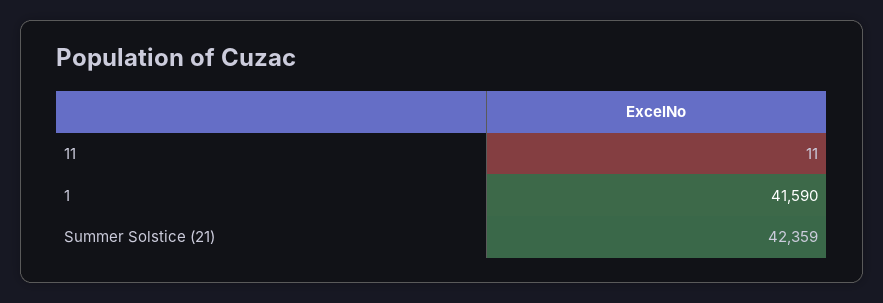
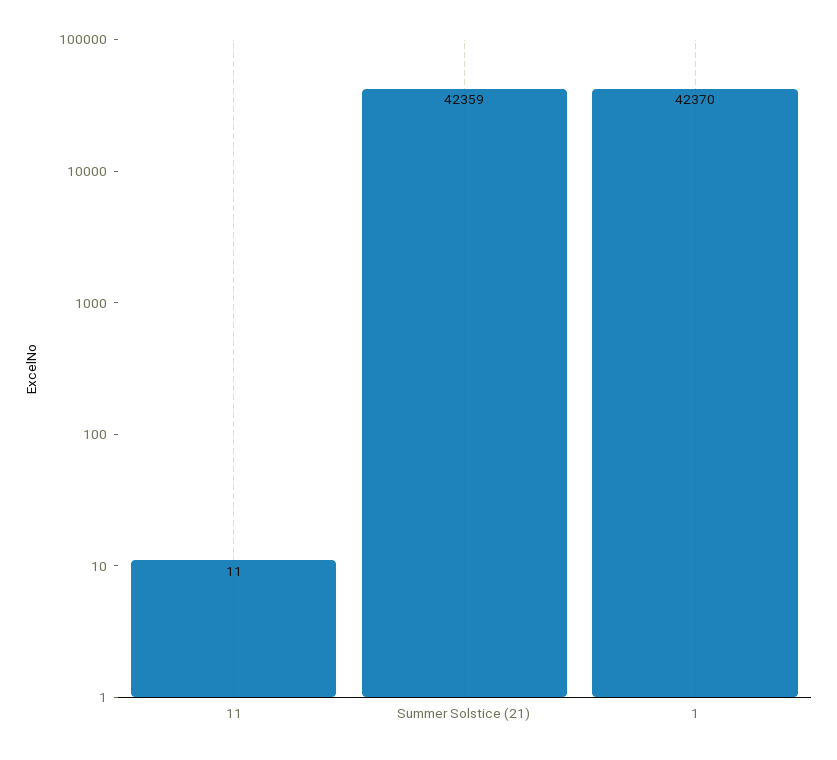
1: 41590 -> 42370

